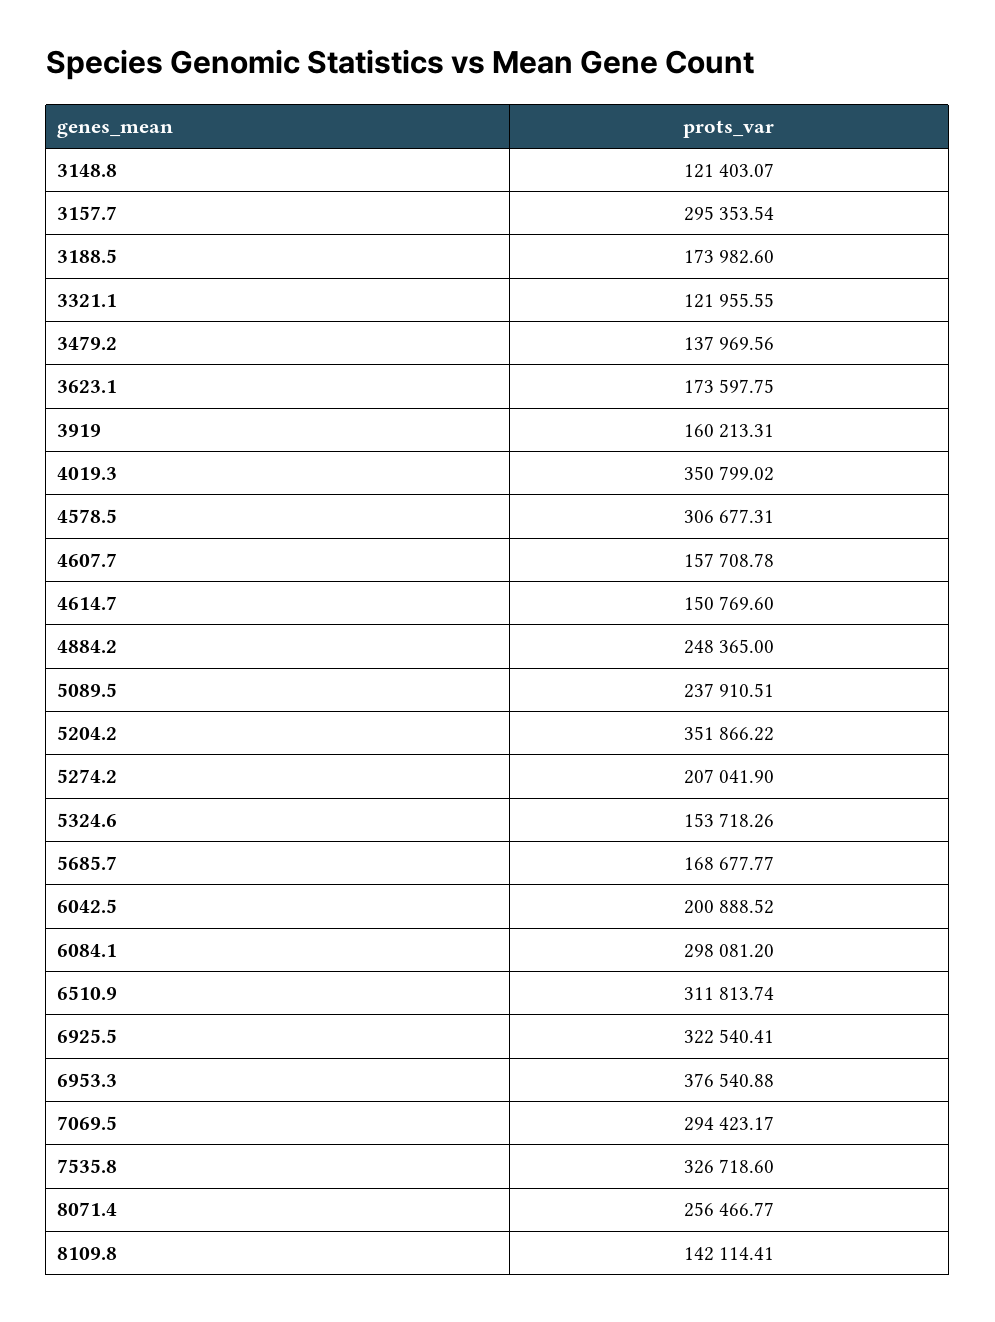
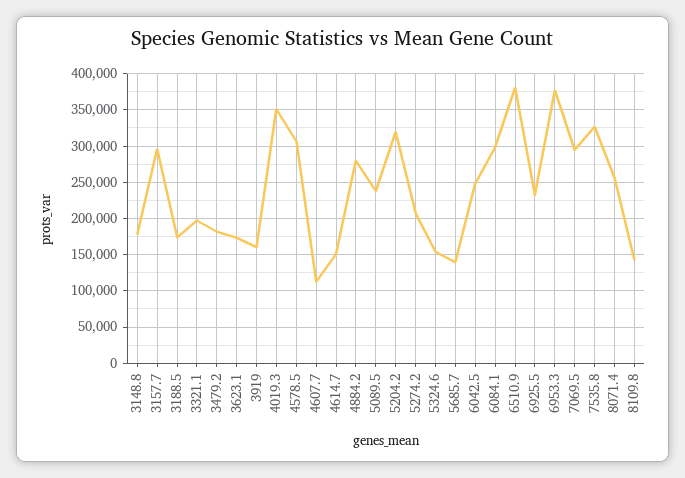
3148.8: 121403.07 -> 180000
3321.1: 121955.55 -> 200000
3479.2: 137969.56 -> 180000
4607.7: 157708.78 -> 110000
4884.2: 248365 -> 280000
5204.2: 351866.22 -> 320000
5685.7: 168677.77 -> 140000
6042.5: 200888.52 -> 250000
6510.9: 311813.74 -> 380000
6925.5: 322540.41 -> 230000

